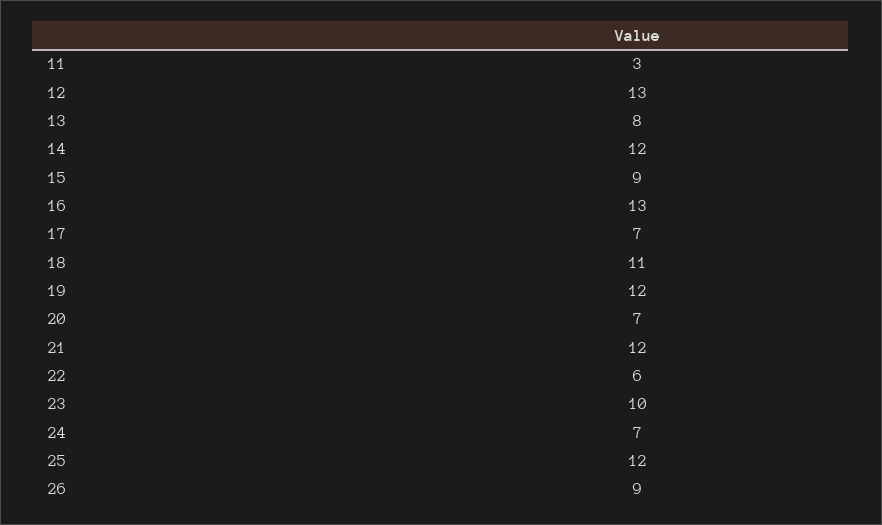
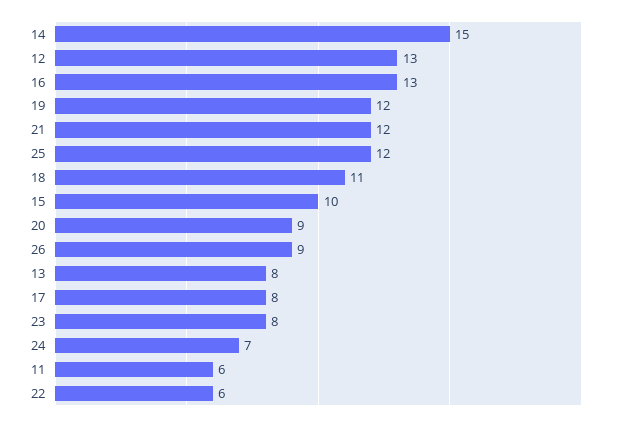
11: 3 -> 6
14: 12 -> 15
15: 9 -> 10
17: 7 -> 8
20: 7 -> 9
23: 10 -> 8

